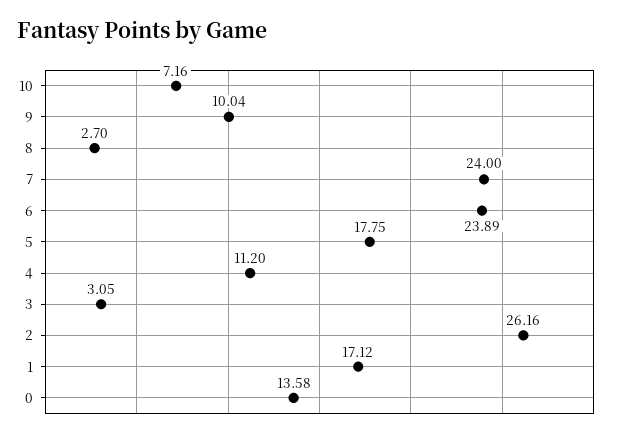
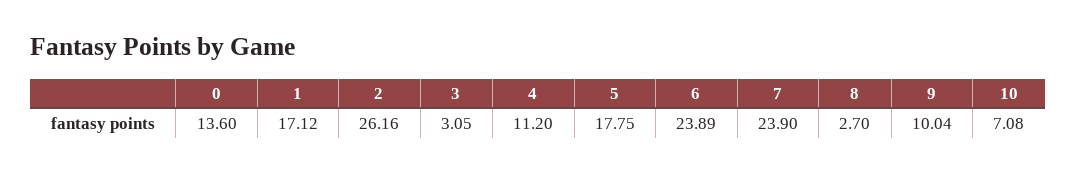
10: 7.16 -> 7.08
7: 24 -> 23.9
0: 13.58 -> 13.6

